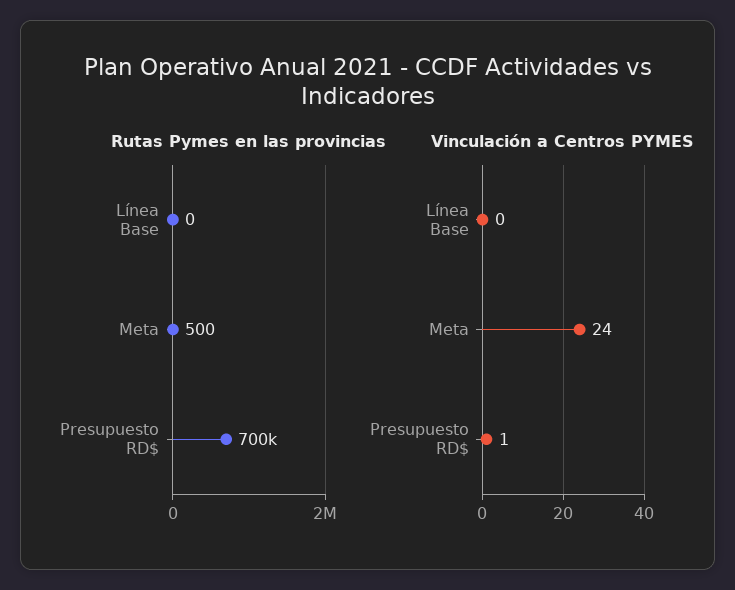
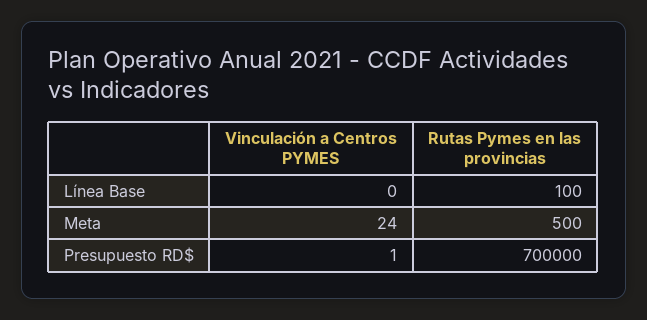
Rutas Pymes en las provincias, Línea Base: 0 -> 100

